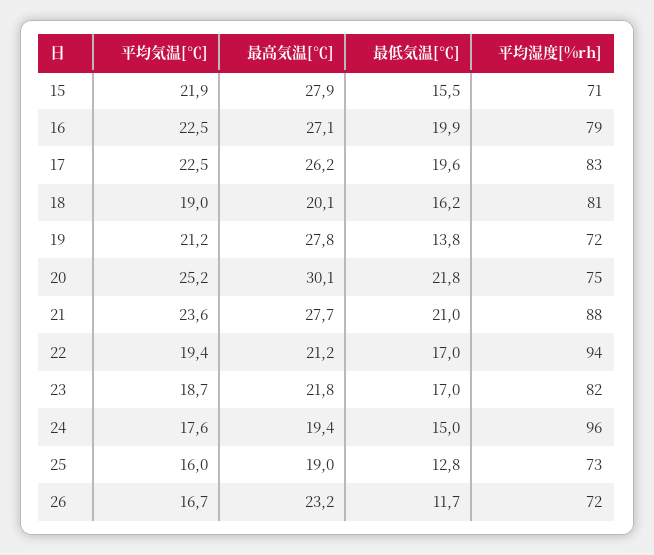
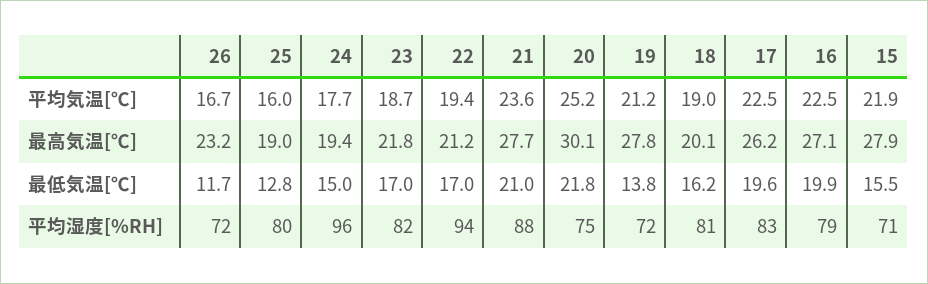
平均気温[℃], 24: 17.6 -> 17.7
平均湿度[%rh], 25: 73 -> 80

